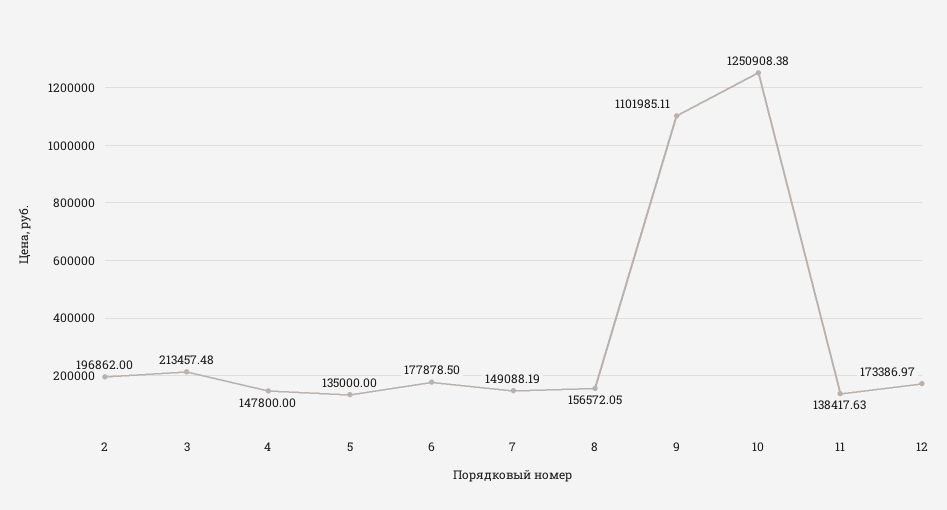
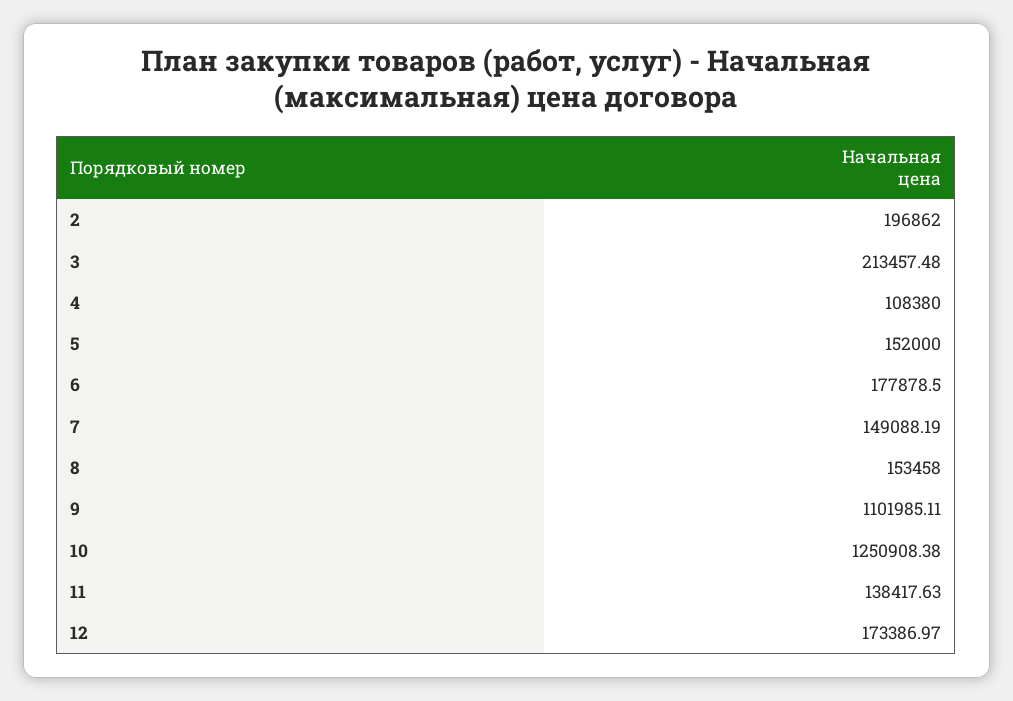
4: 147800 -> 108380
5: 135000 -> 152000
8: 156572.05 -> 153458

